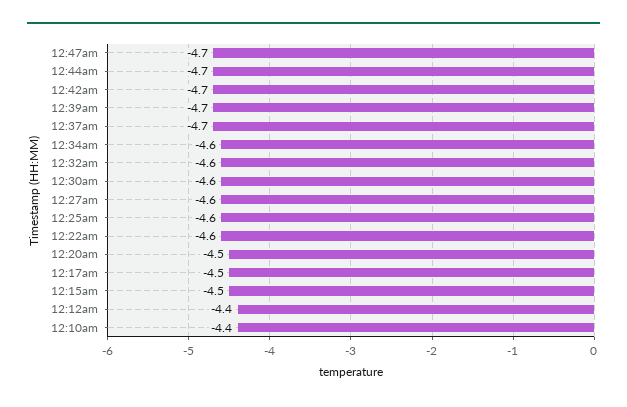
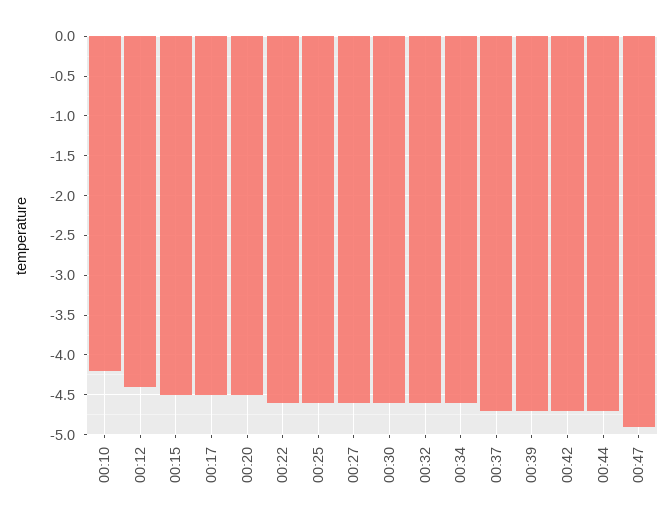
12:47am: -4.7 -> -4.9
12:10am: -4.4 -> -4.2

